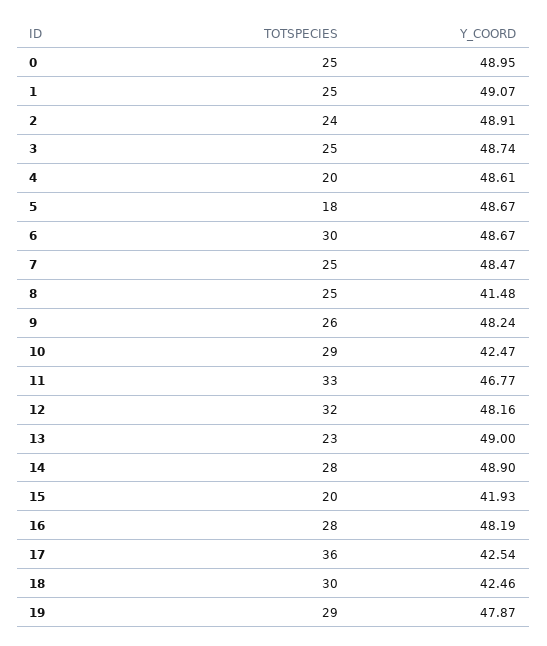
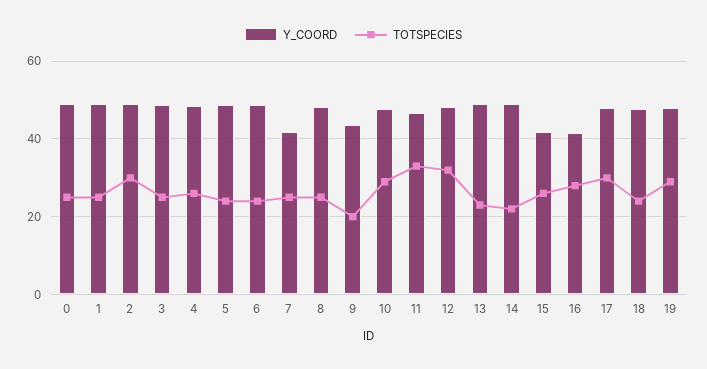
TOTSPECIES, 2: 24 -> 30
TOTSPECIES, 4: 20 -> 26
TOTSPECIES, 5: 18 -> 24
TOTSPECIES, 6: 30 -> 24
Y_COORD, 7: 48.47 -> 42
Y_COORD, 8: 41.48 -> 48
TOTSPECIES, 9: 26 -> 20
Y_COORD, 9: 48.24 -> 44
Y_COORD, 10: 42.47 -> 48
TOTSPECIES, 14: 28 -> 22
TOTSPECIES, 15: 20 -> 26
Y_COORD, 16: 48.19 -> 42
TOTSPECIES, 17: 36 -> 30
Y_COORD, 17: 42.54 -> 48
TOTSPECIES, 18: 30 -> 24
Y_COORD, 18: 42.46 -> 48

